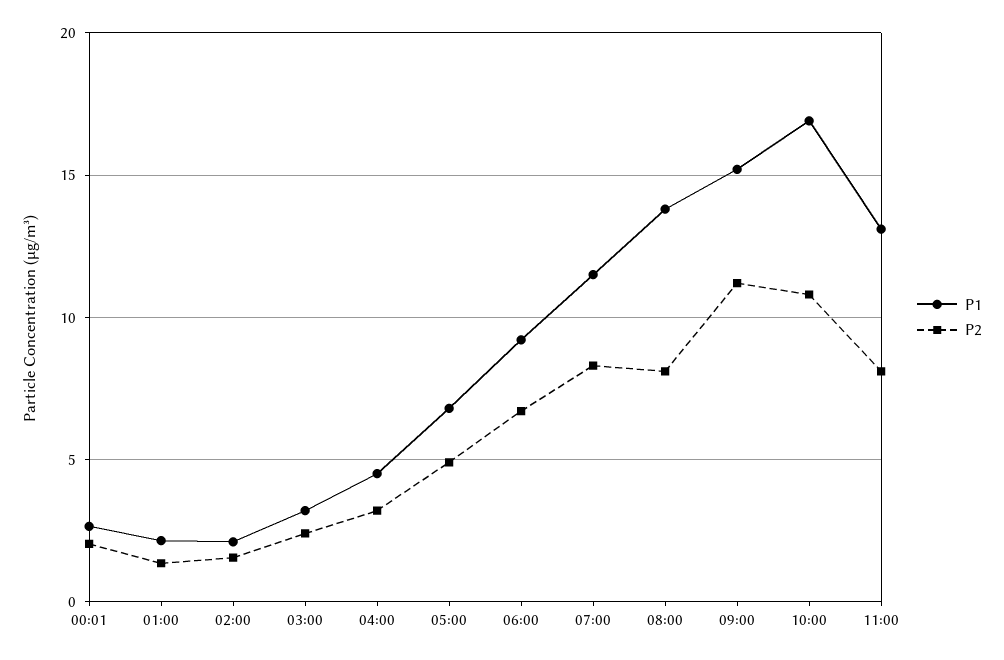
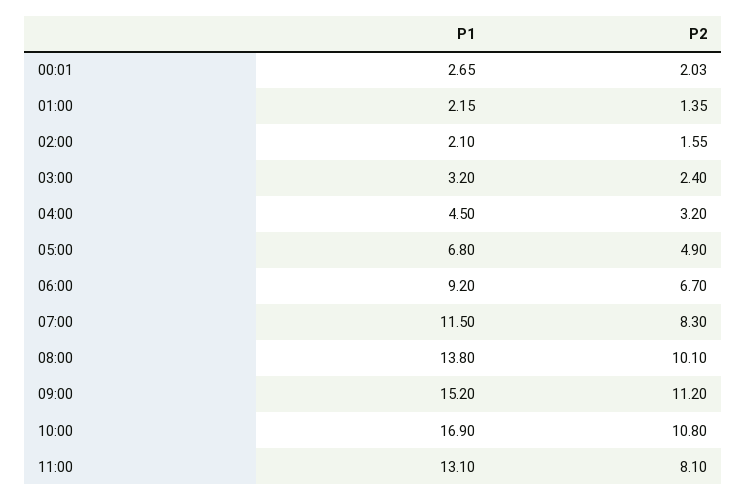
P2, 08:00: 8 -> 10.1

